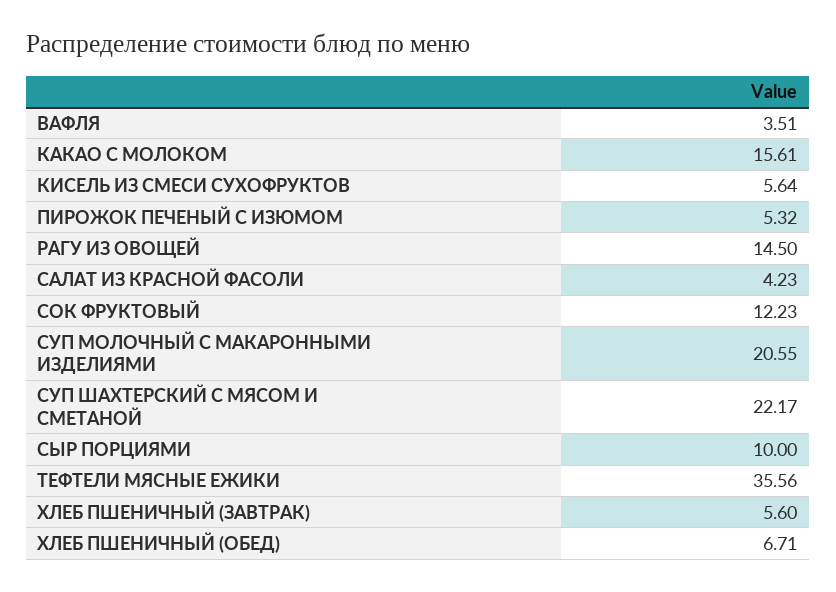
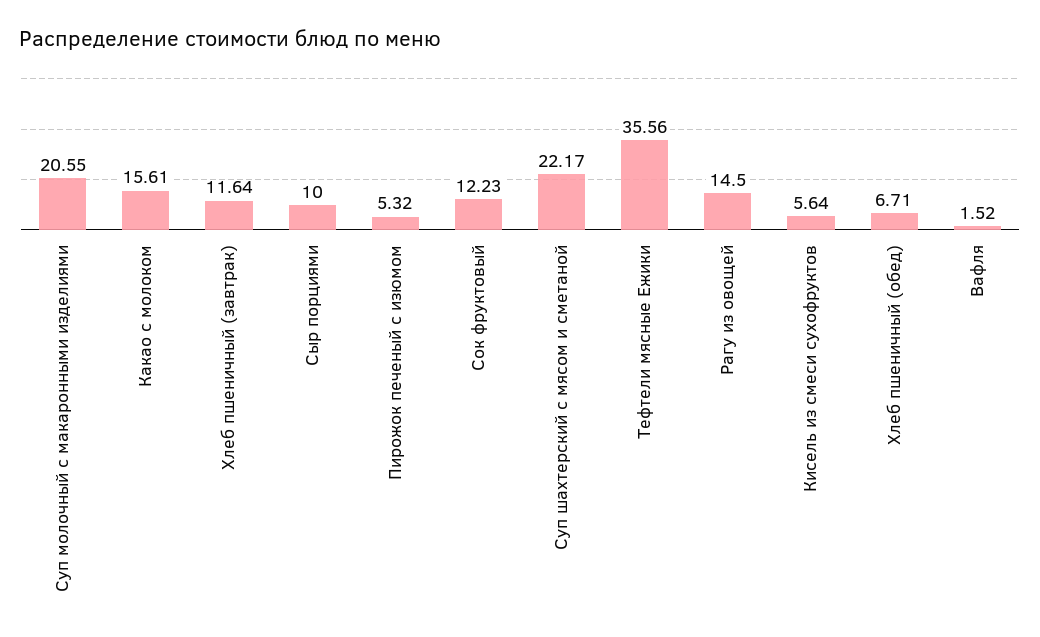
ВАФЛЯ: 3.51 -> 1.52
САЛАТ ИЗ КРАСНОЙ ФАСОЛИ: 4.23 -> none
ХЛЕБ ПШЕНИЧНЫЙ (ЗАВТРАК): 5.6 -> 11.64

